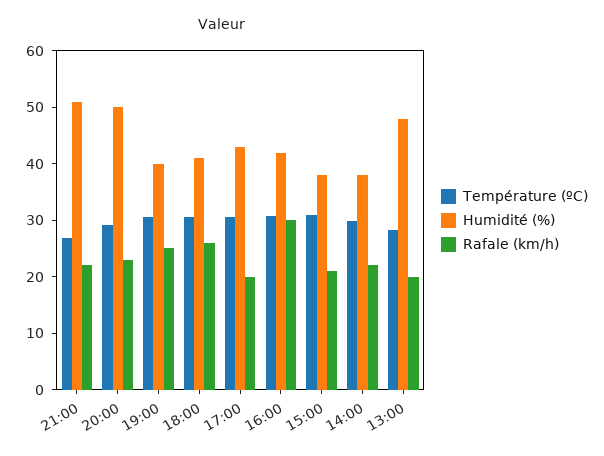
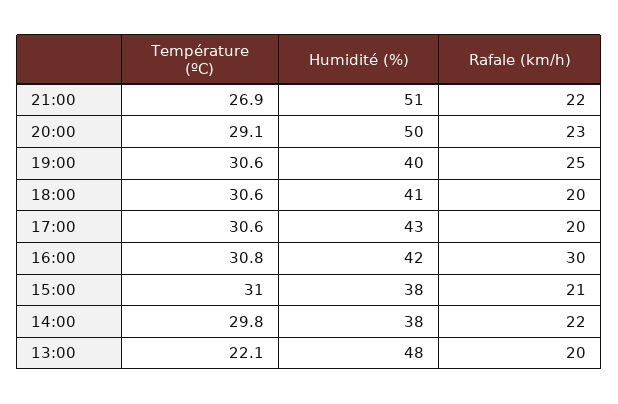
Rafale (km/h), 18:00: 26 -> 20
Température (ºC), 13:00: 28 -> 22.1

